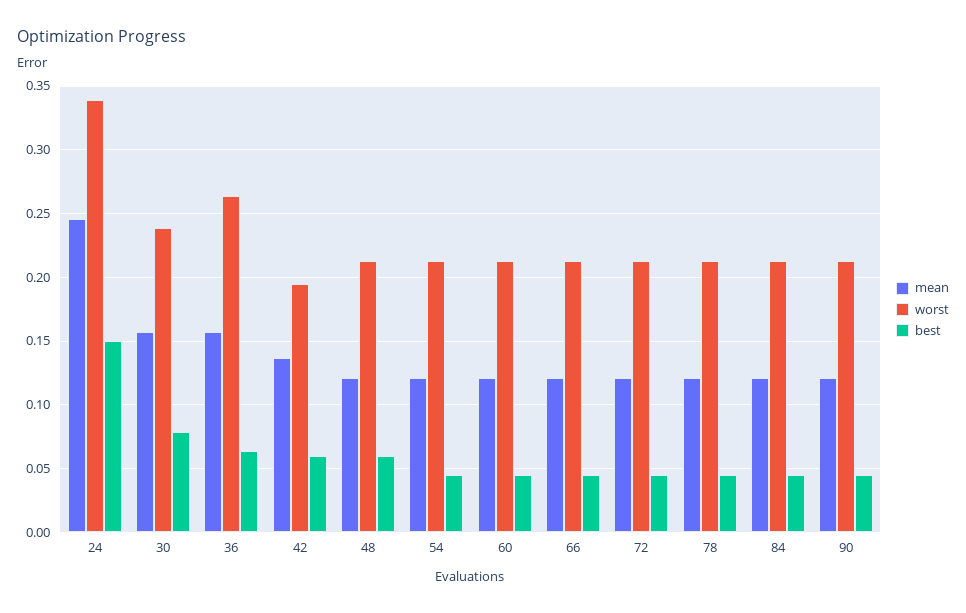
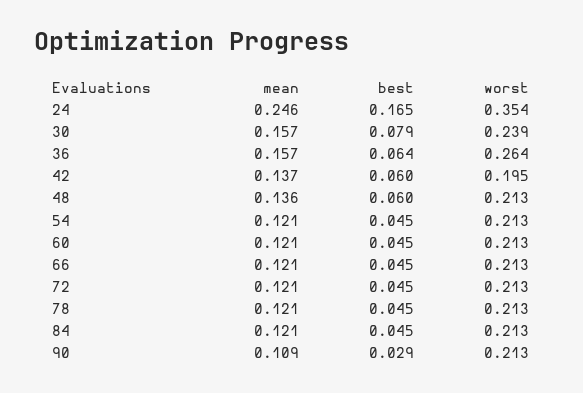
worst, 24: 0.34 -> 0.354
best, 24: 0.15 -> 0.165
mean, 48: 0.12 -> 0.136
mean, 90: 0.12 -> 0.109
best, 90: 0.045 -> 0.029

